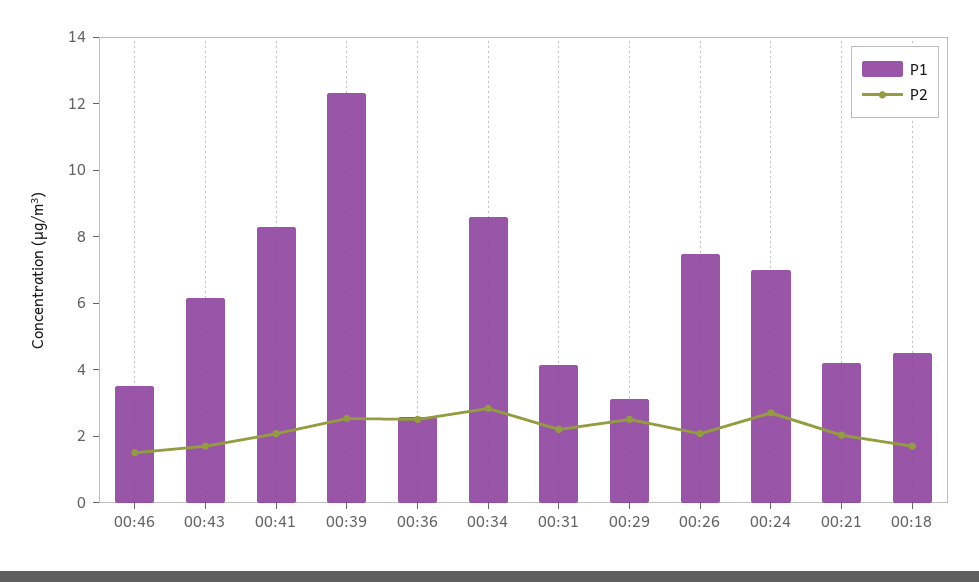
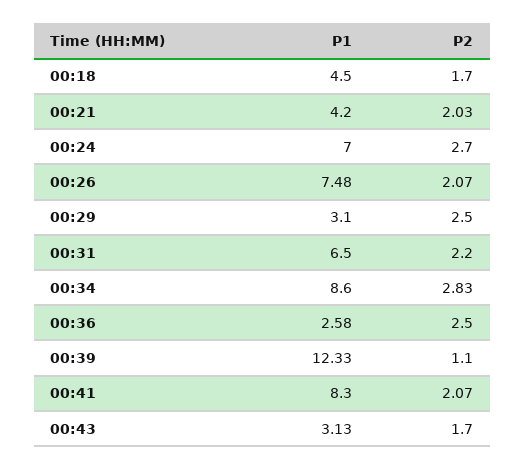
P1, 00:46: 3.5 -> none
P2, 00:46: 1.5 -> none
P1, 00:43: 6 -> 3.13
P2, 00:39: 2.5 -> 1.1
P1, 00:31: 4 -> 6.5

